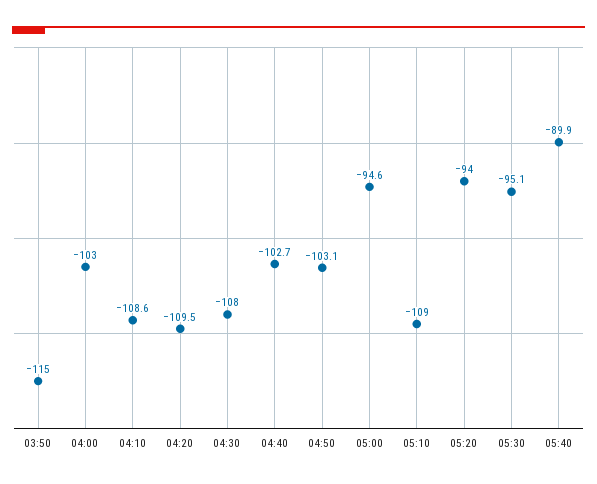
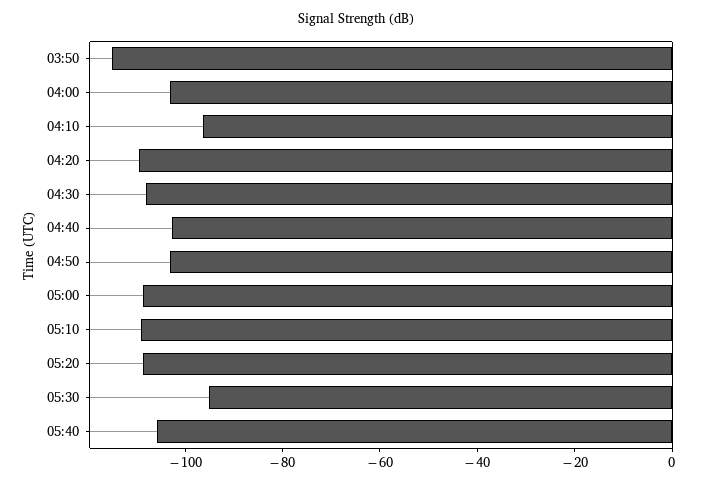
04:10: -108.6 -> -95
05:00: -94.6 -> -110
05:20: -94 -> -110
05:40: -89.9 -> -105

